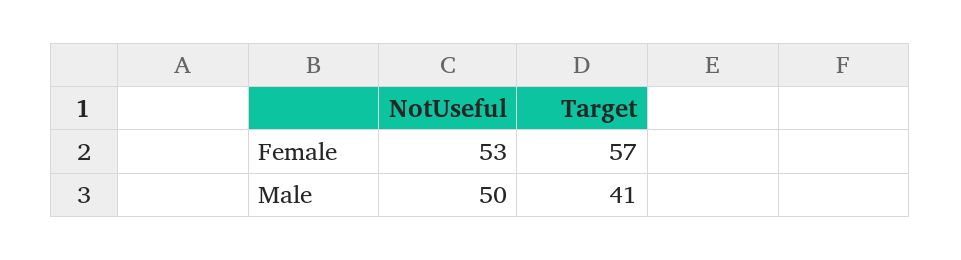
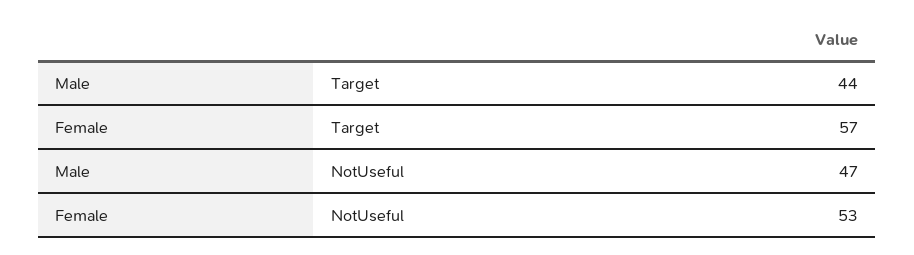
NotUseful, Male: 50 -> 47
Target, Male: 41 -> 44

